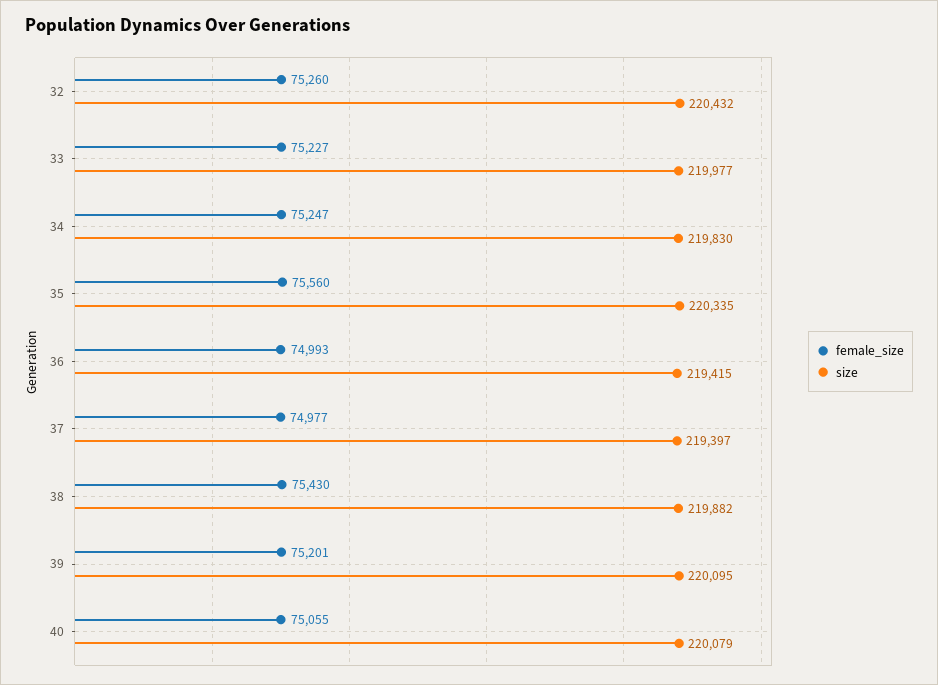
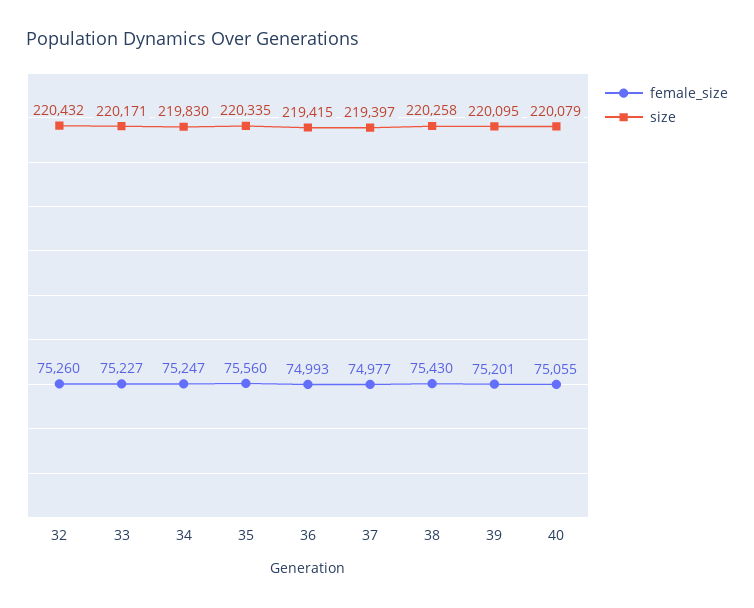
size, 33: 219977 -> 220171
size, 38: 219882 -> 220258

